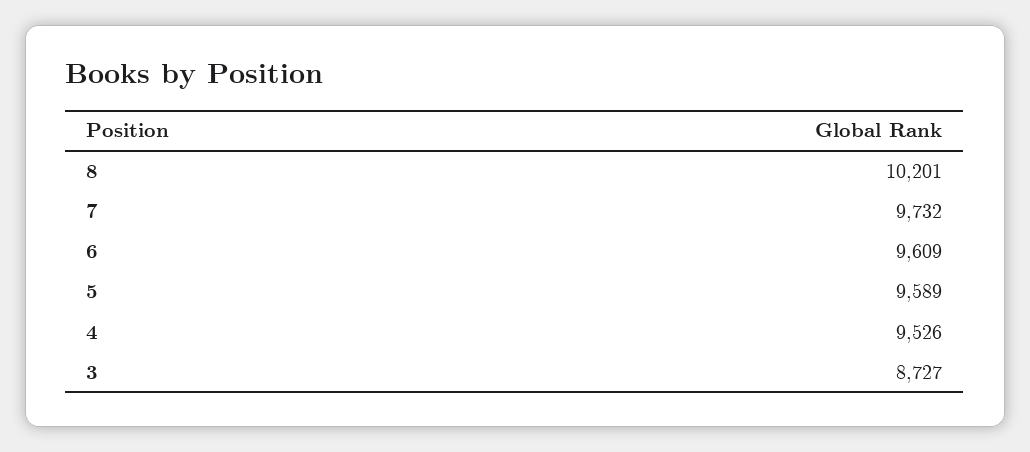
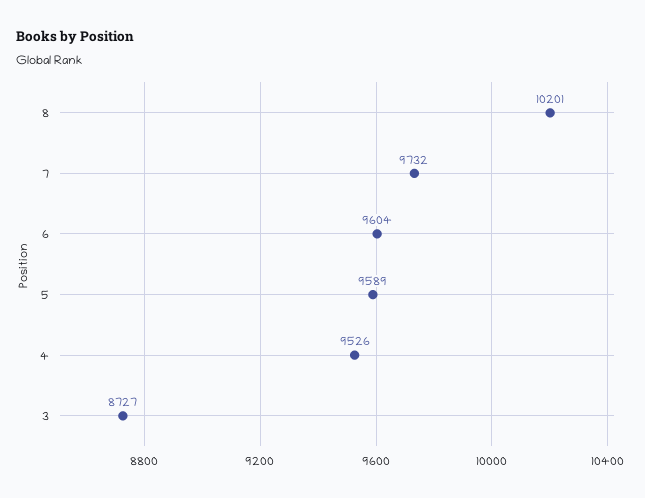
6: 9609 -> 9604

